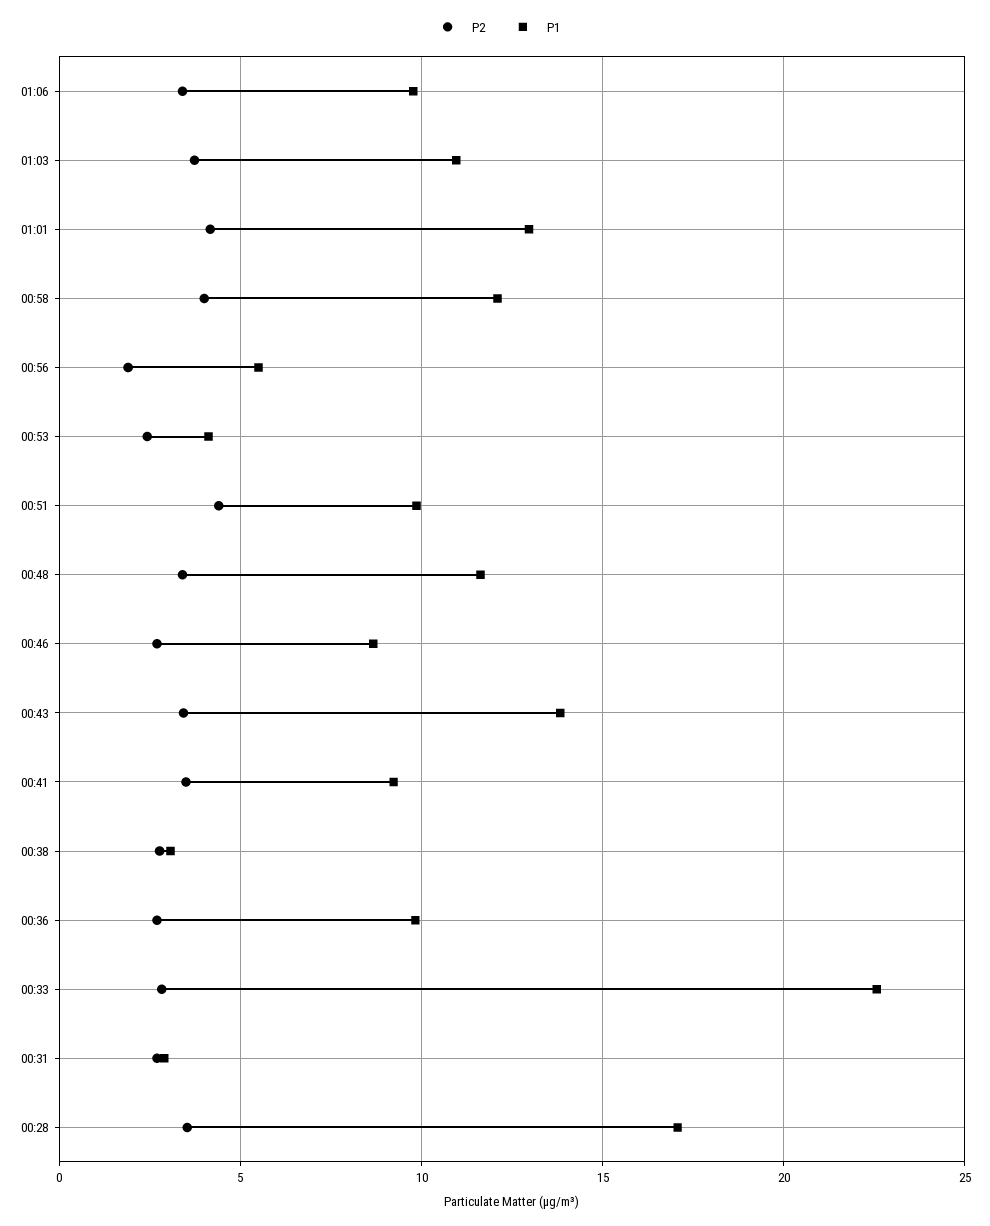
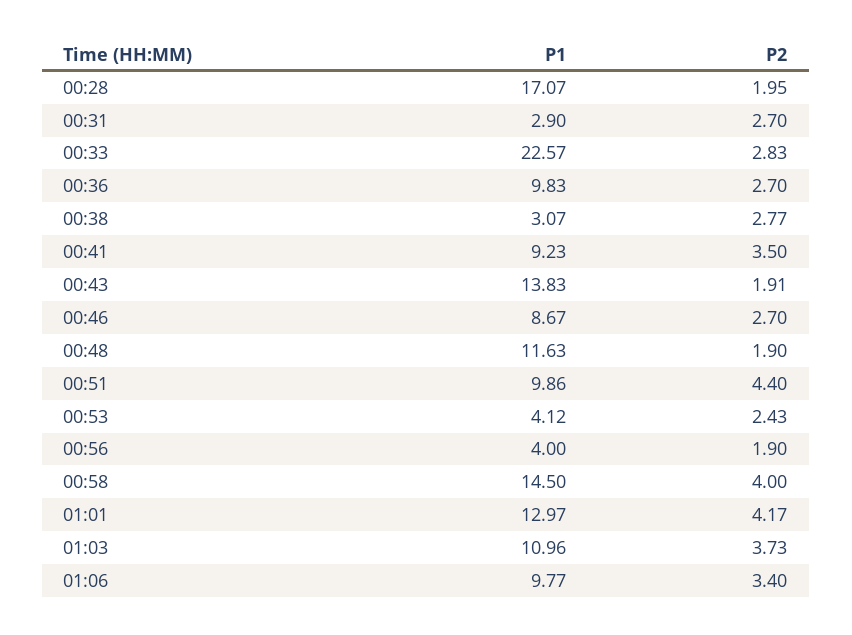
P1, 00:58: 12 -> 14.5
P1, 00:56: 5.5 -> 4
P2, 00:48: 3.5 -> 1.9
P2, 00:43: 3.5 -> 1.91
P2, 00:28: 3.5 -> 1.95

